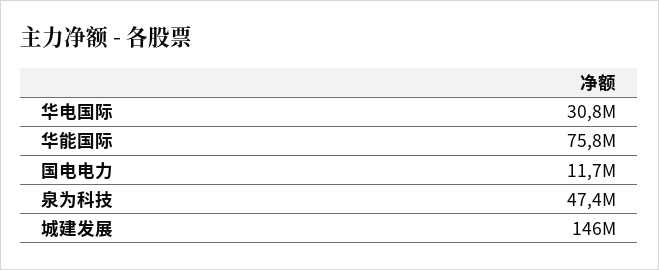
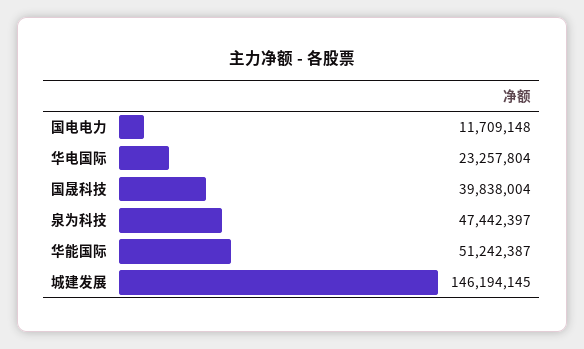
华电国际: 30800000 -> 23257804
华能国际: 75800000 -> 51242387
国晟科技: none -> 39838004

